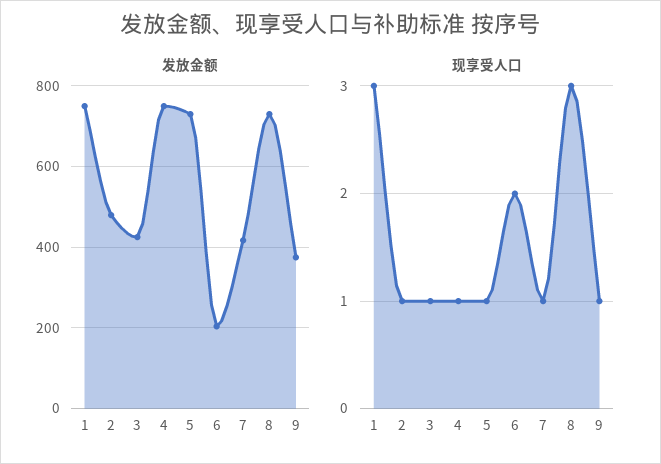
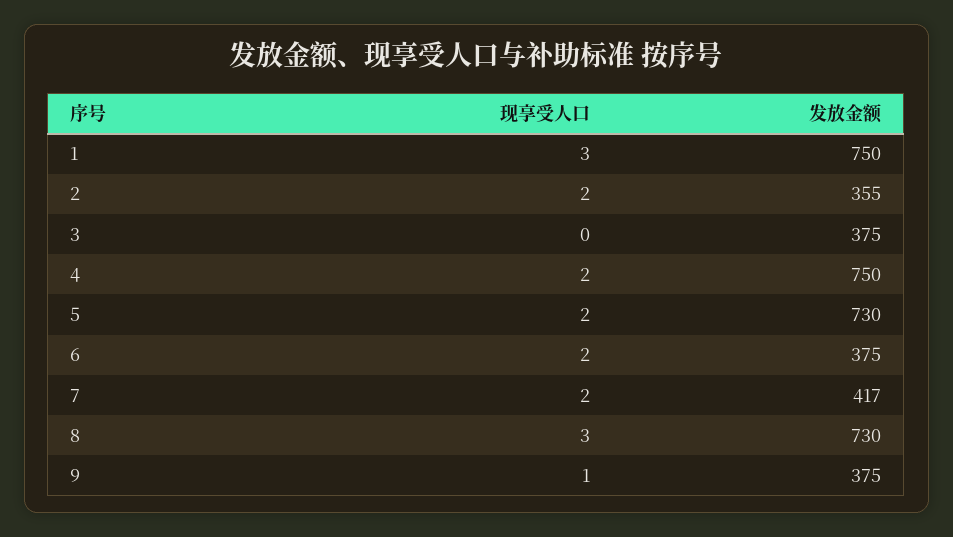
发放金额, 2: 480 -> 355
发放金额, 3: 420 -> 375
发放金额, 6: 200 -> 375
现享受人口, 2: 1 -> 2
现享受人口, 3: 1 -> 0
现享受人口, 4: 1 -> 2
现享受人口, 5: 1 -> 2
现享受人口, 7: 1 -> 2

